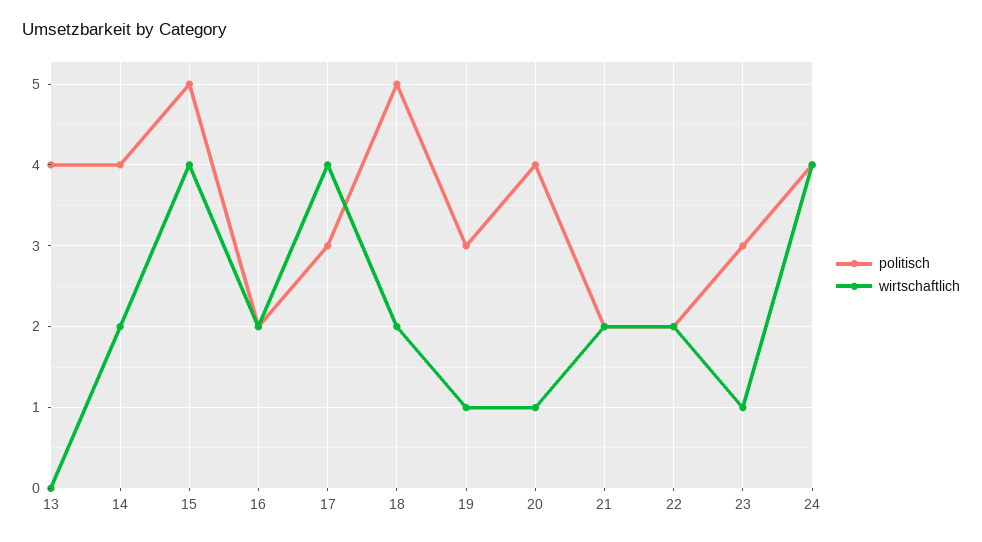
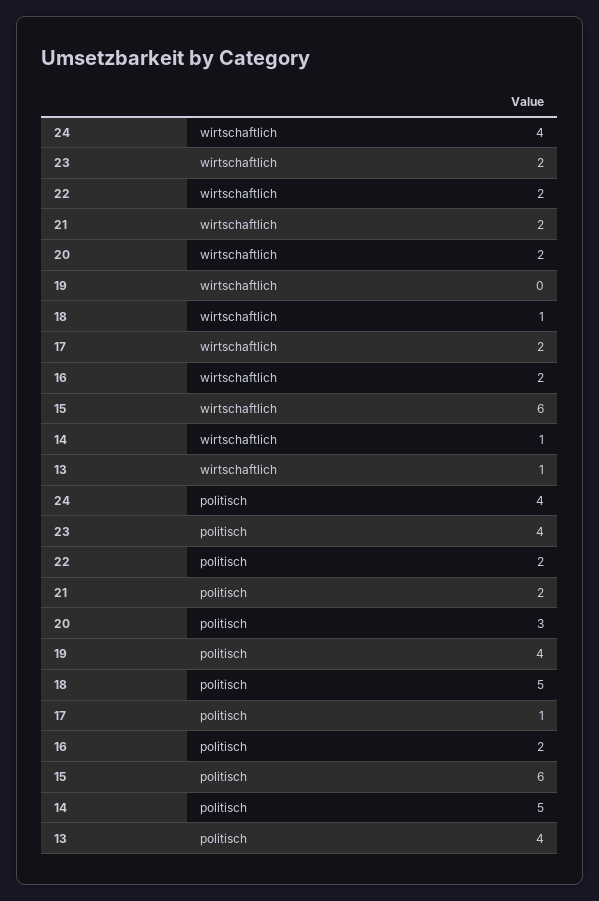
wirtschaftlich, 13: 0 -> 1
politisch, 14: 4 -> 5
wirtschaftlich, 14: 2 -> 1
politisch, 15: 5 -> 6
wirtschaftlich, 15: 4 -> 6
politisch, 17: 3 -> 1
wirtschaftlich, 17: 4 -> 2
wirtschaftlich, 18: 2 -> 1
politisch, 19: 3 -> 4
wirtschaftlich, 19: 1 -> 0
politisch, 20: 4 -> 3
wirtschaftlich, 20: 1 -> 2
politisch, 23: 3 -> 4
wirtschaftlich, 23: 1 -> 2

